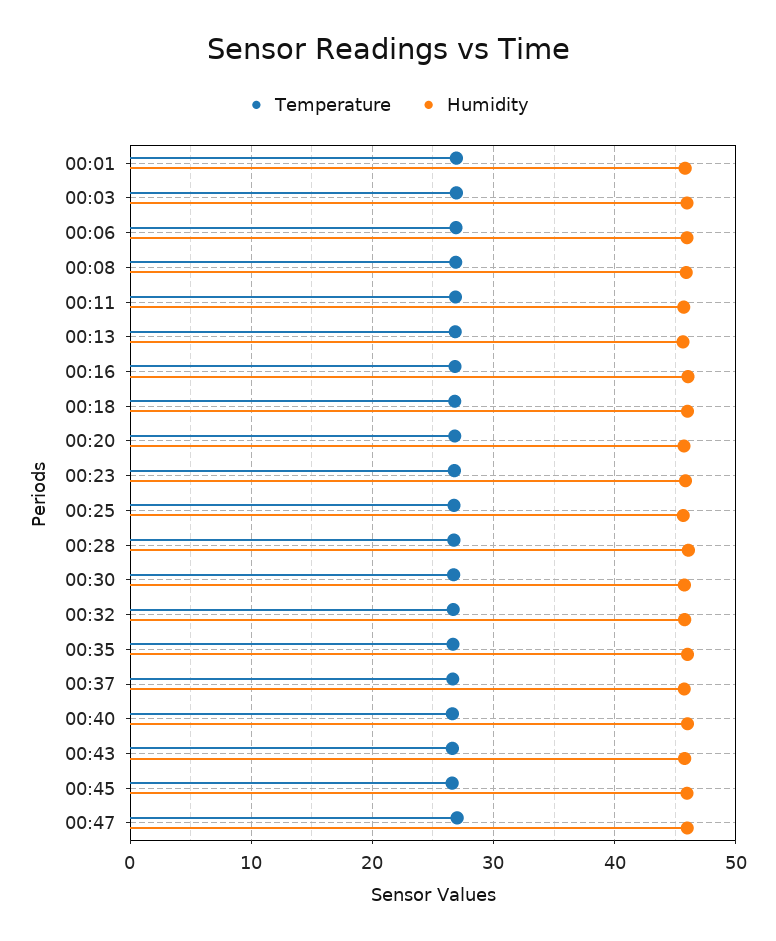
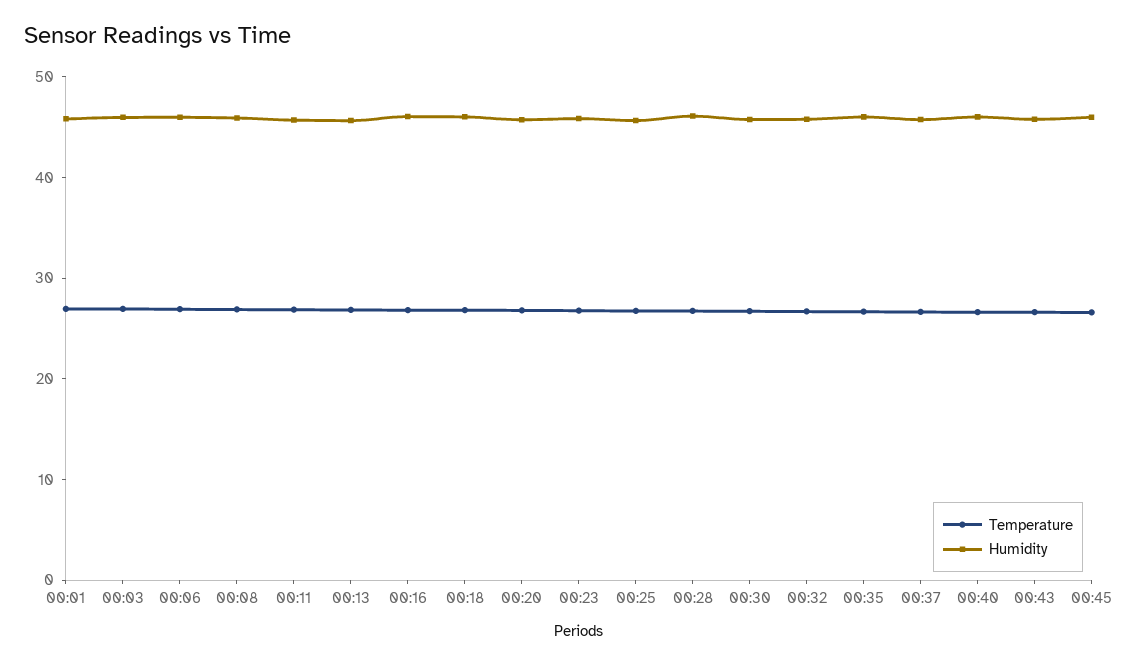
Temperature, 00:47: 27 -> none
Humidity, 00:47: 46 -> none

